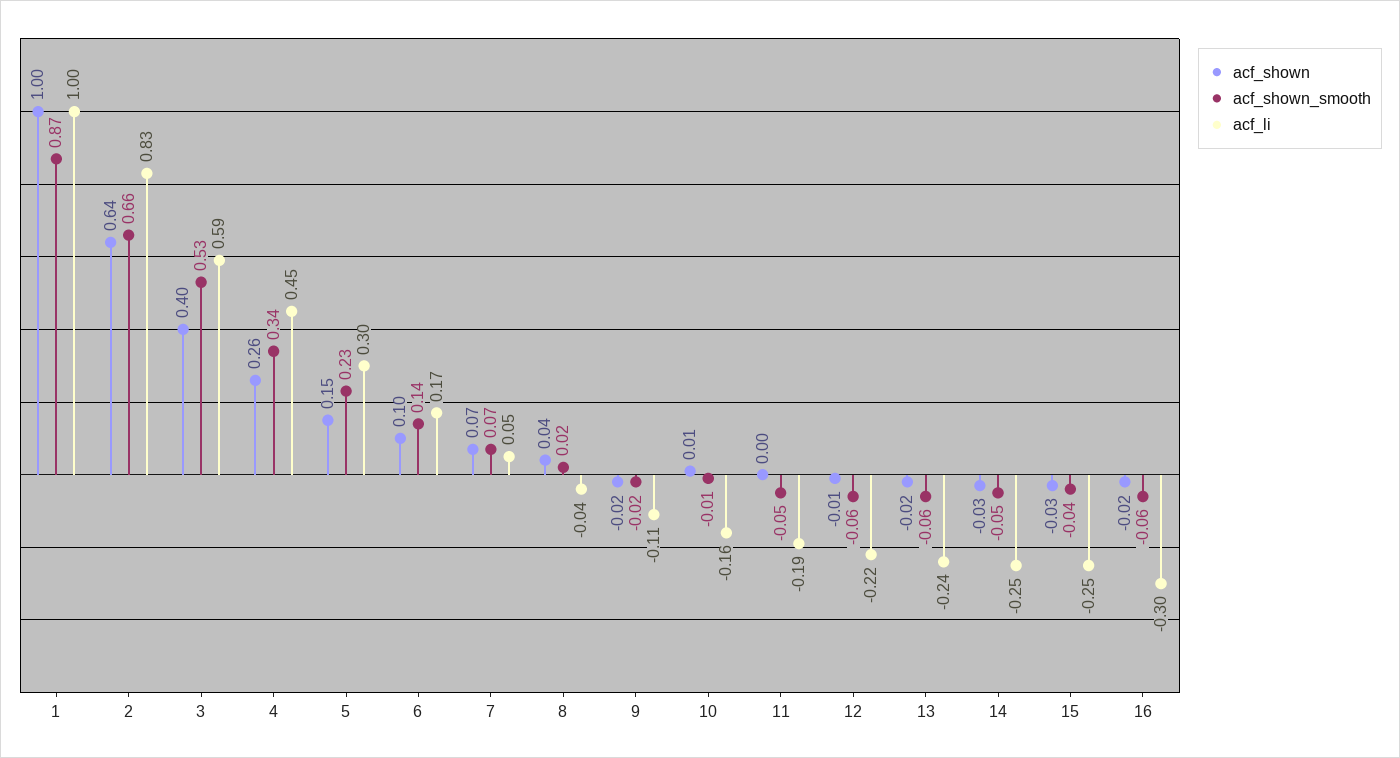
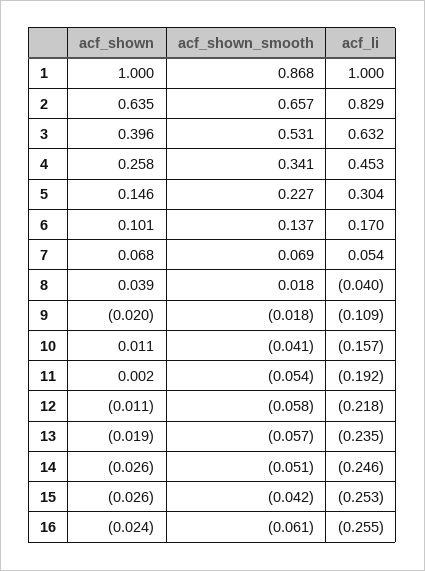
acf_li, 3: 0.59 -> 0.632
acf_shown_smooth, 10: -0.01 -> -0.041
acf_li, 16: -0.3 -> -0.255

